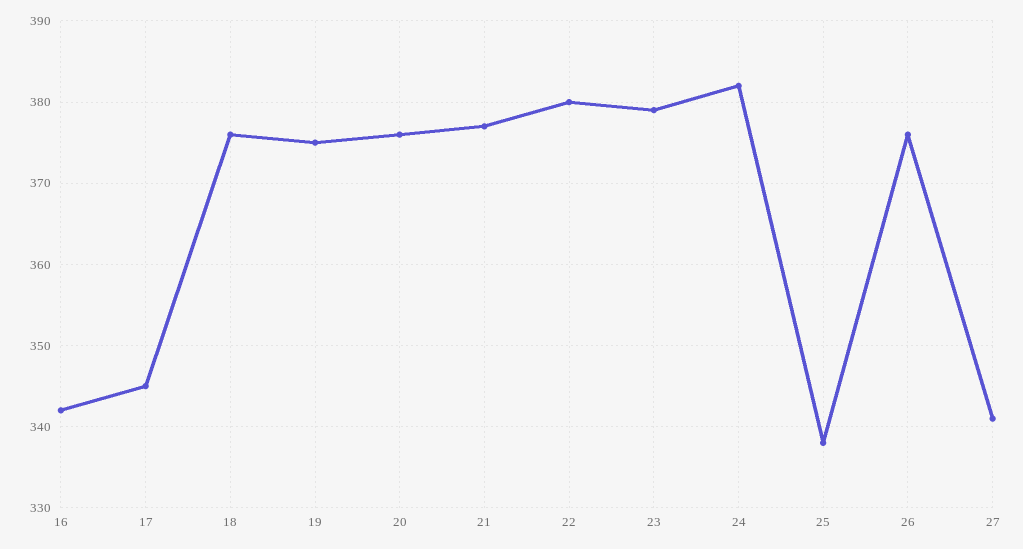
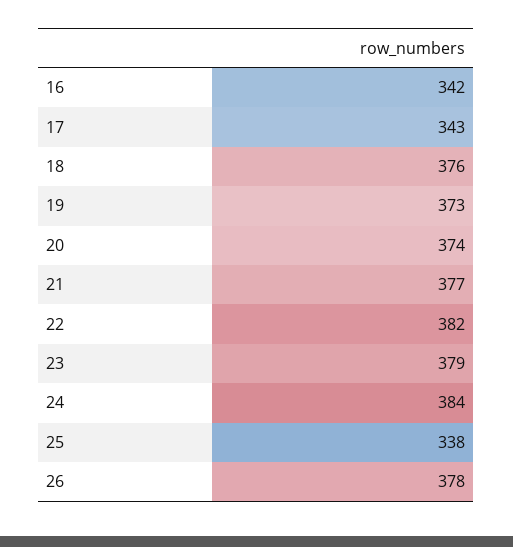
17: 345 -> 343
19: 375 -> 373
20: 376 -> 374
22: 380 -> 382
24: 382 -> 384
26: 376 -> 378
27: 341 -> none

